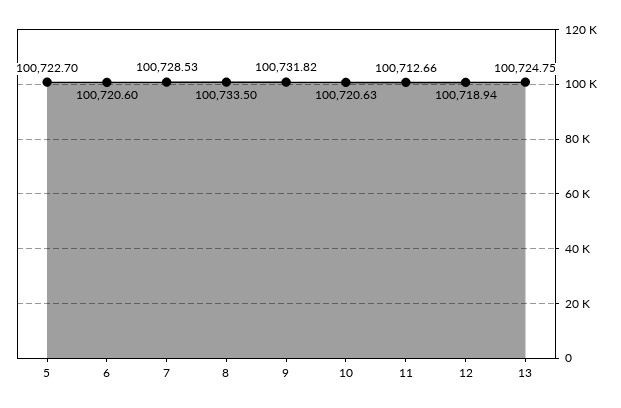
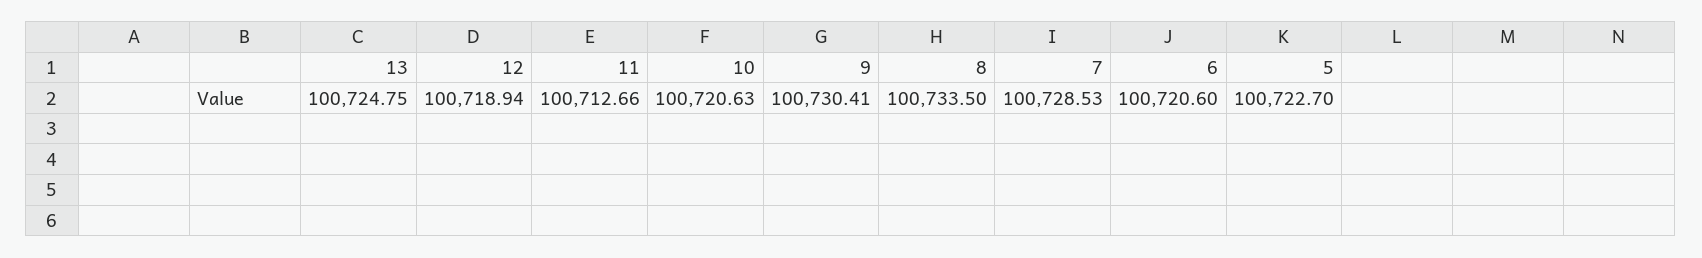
9: 100731.82 -> 100730.41

